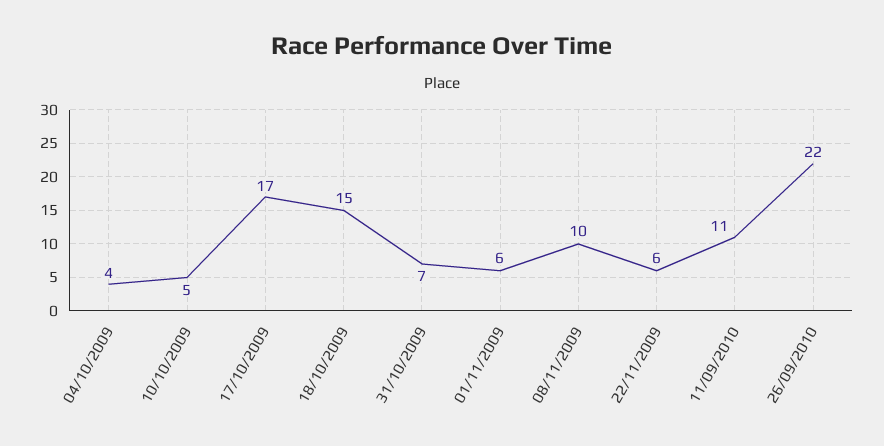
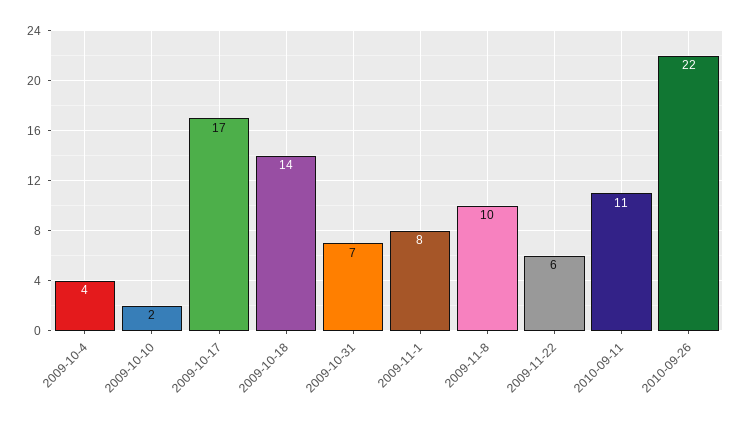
10/10/2009: 5 -> 2
18/10/2009: 15 -> 14
01/11/2009: 6 -> 8

